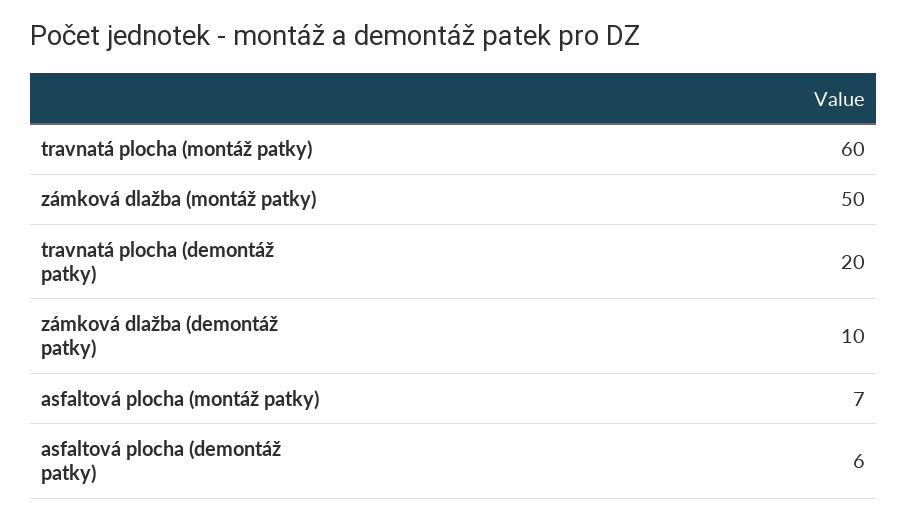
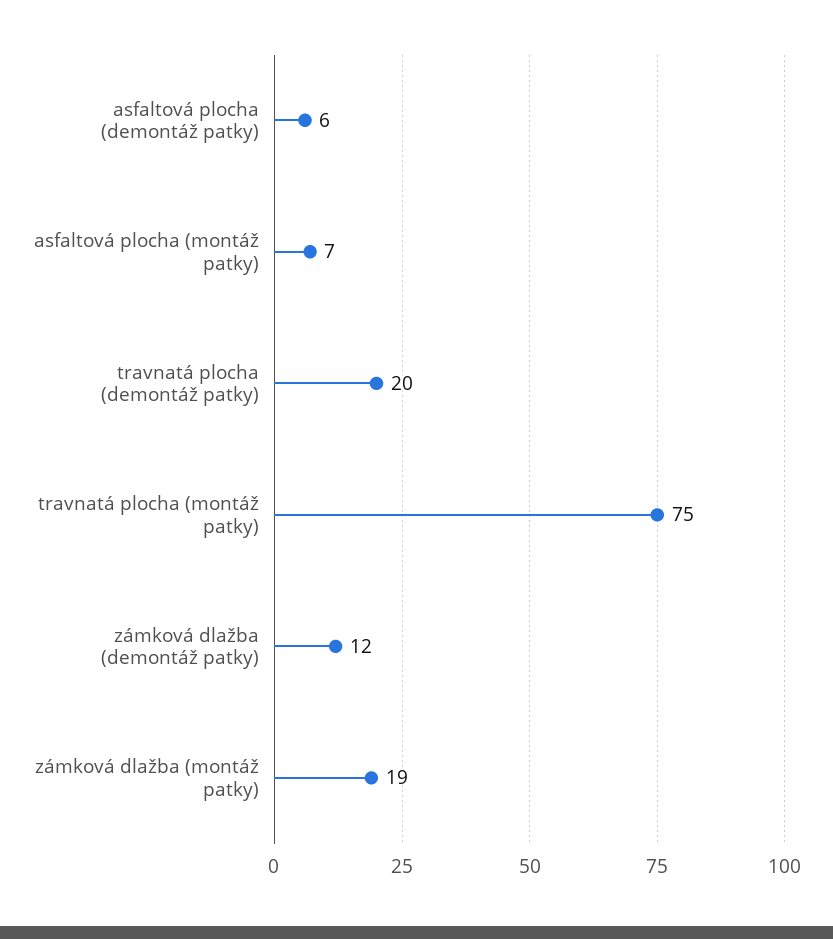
travnatá plocha (montáž patky): 60 -> 75
zámková dlažba (montáž patky): 50 -> 19
zámková dlažba (demontáž patky): 10 -> 12

